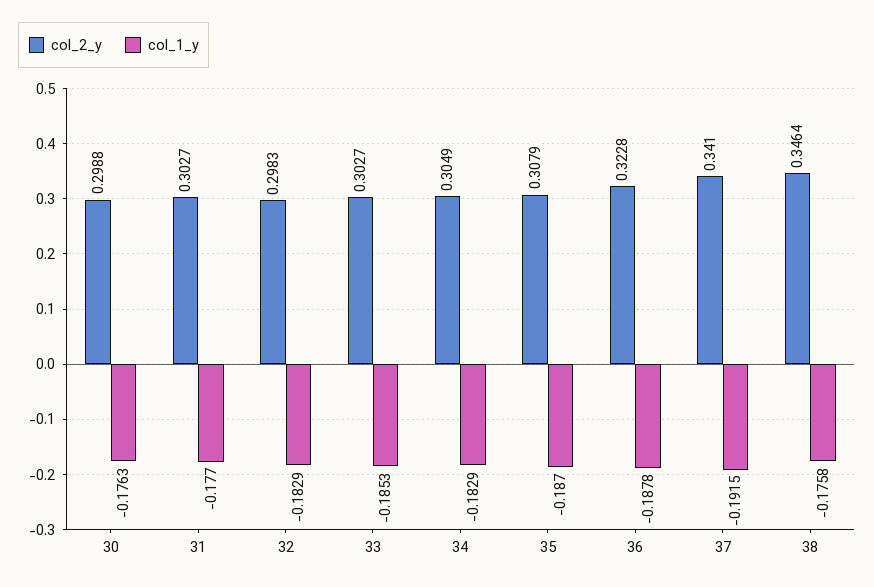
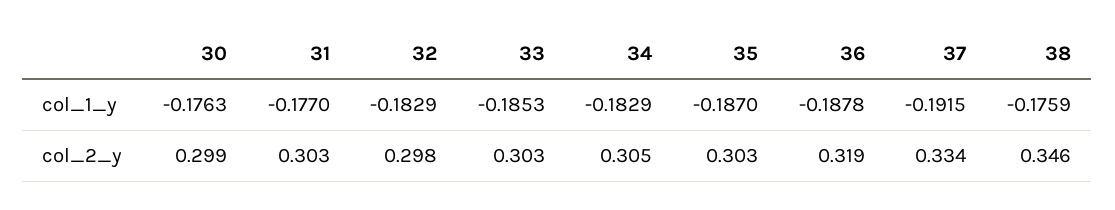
col_2_y, 35: 0.3079 -> 0.303
col_2_y, 36: 0.3228 -> 0.319
col_2_y, 37: 0.341 -> 0.334
col_1_y, 38: -0.1758 -> -0.1759

